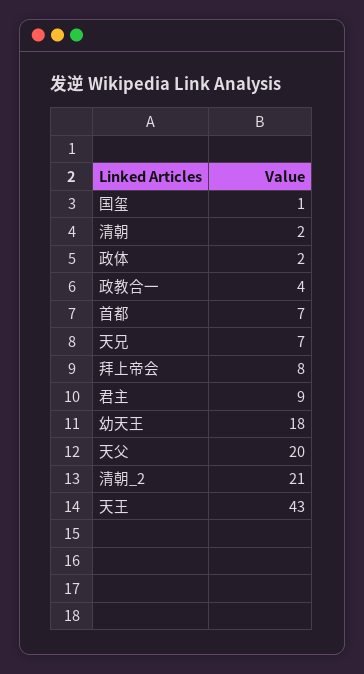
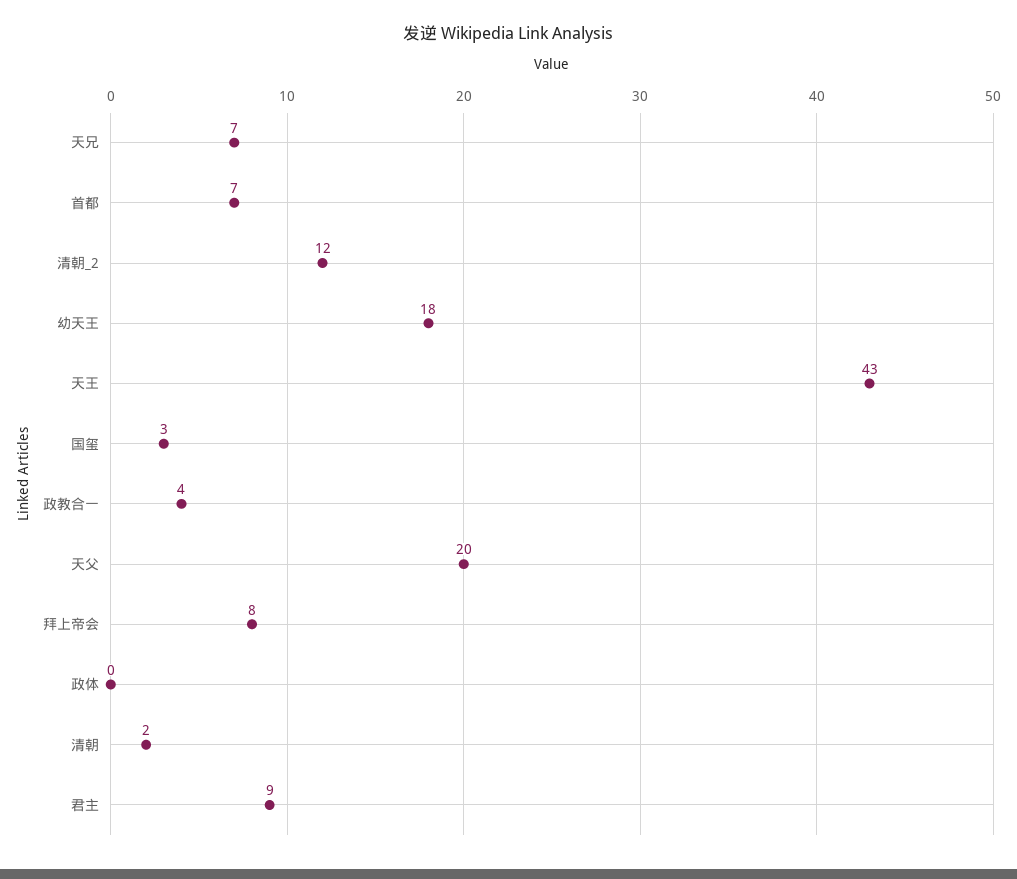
国玺: 1 -> 3
政体: 2 -> 0
清朝_2: 21 -> 12

